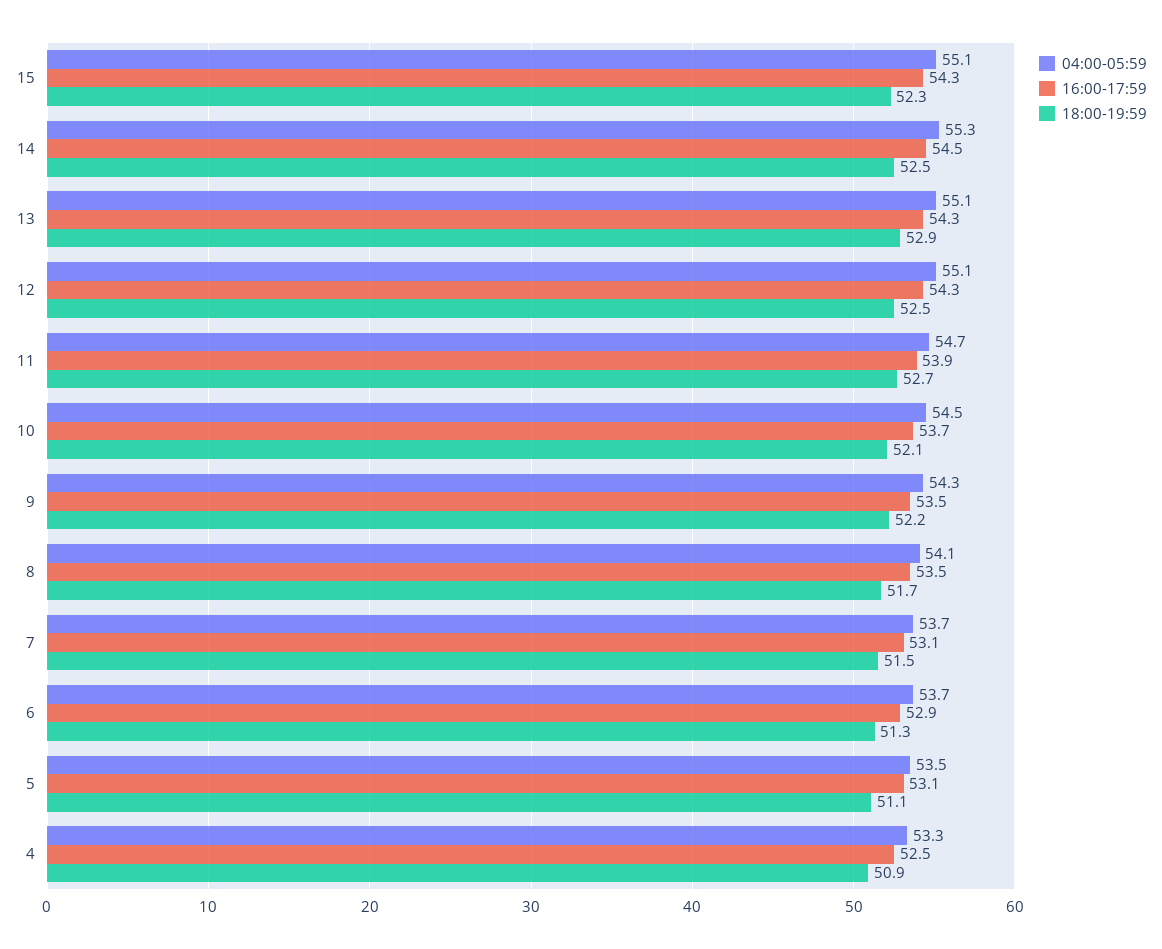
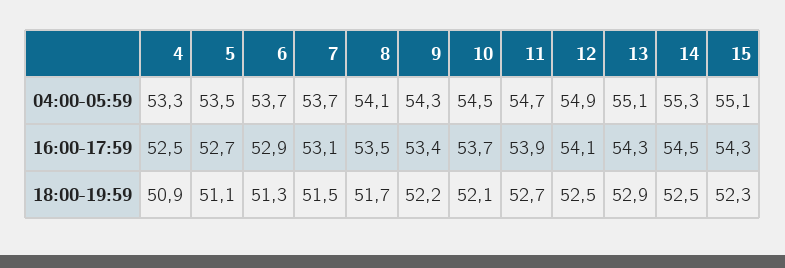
04:00-05:59, 12: 55.1 -> 54.9
16:00-17:59, 12: 54.3 -> 54.1
16:00-17:59, 9: 53.5 -> 53.4
16:00-17:59, 5: 53.1 -> 52.7

